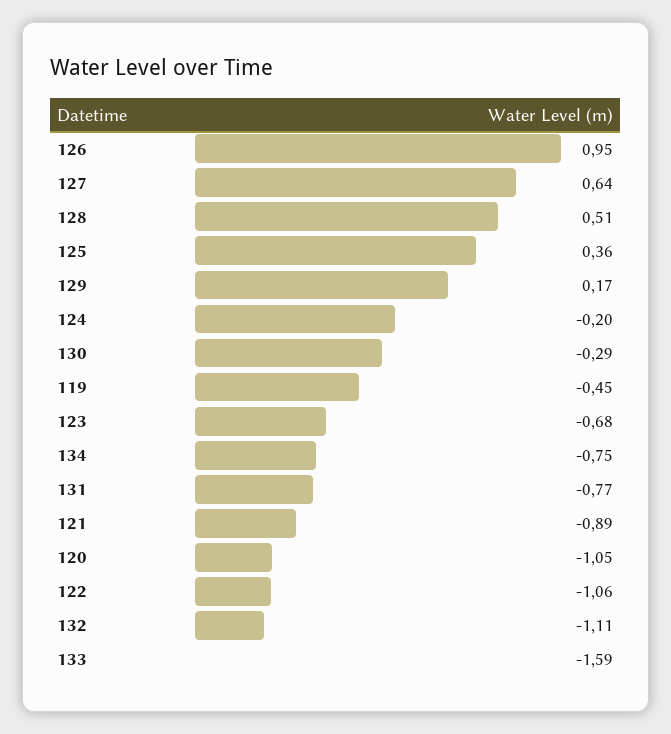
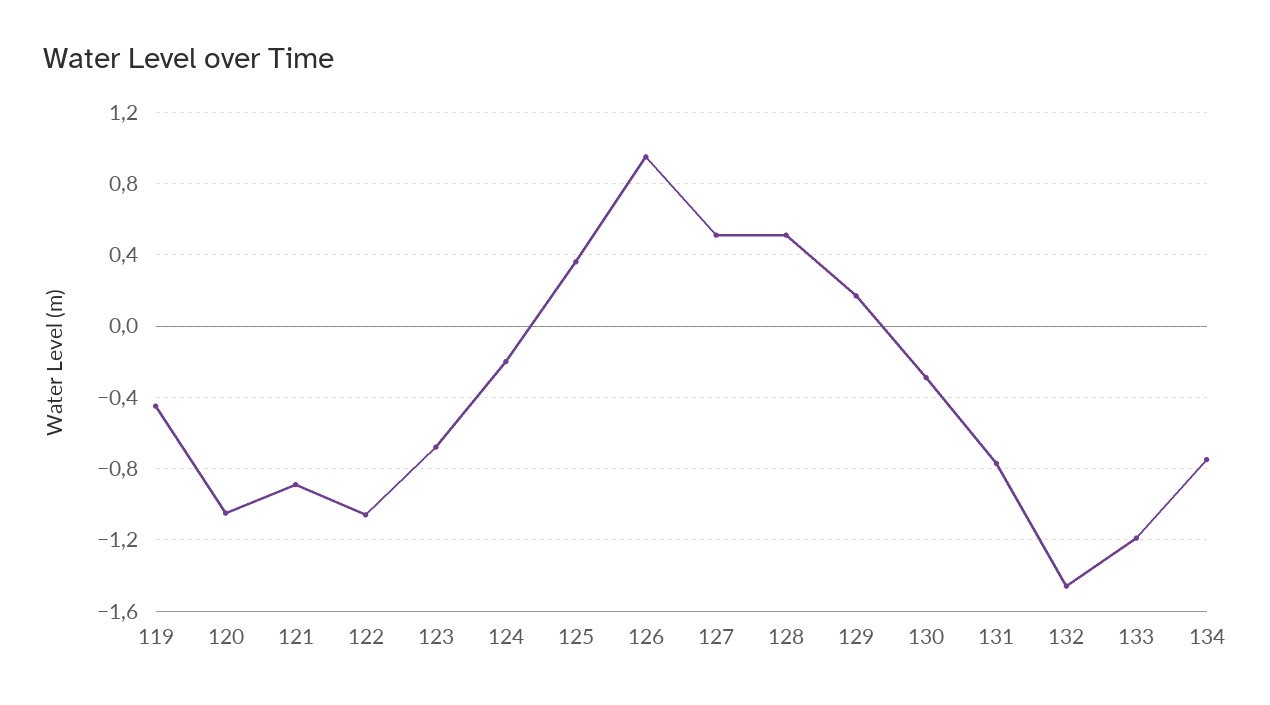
127: 0.64 -> 0.5
132: -1.11 -> -1.45
133: -1.59 -> -1.2

